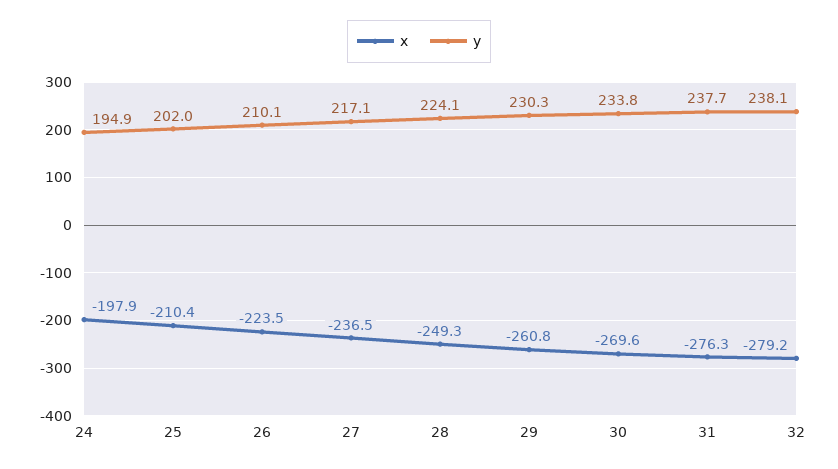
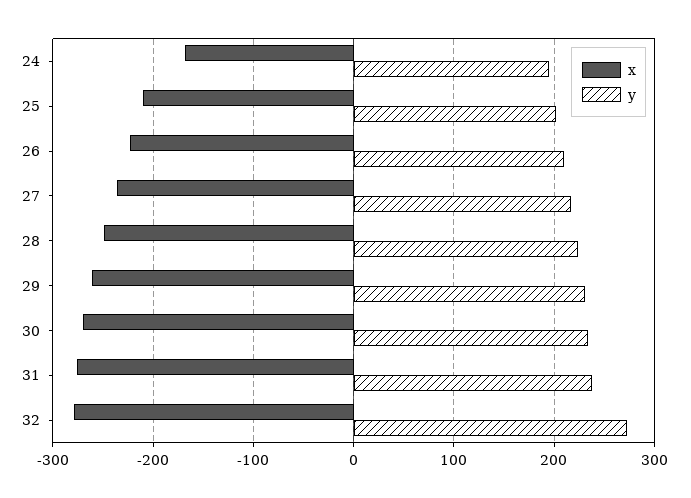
x, 24: -197.9 -> -170
y, 32: 238.1 -> 270

